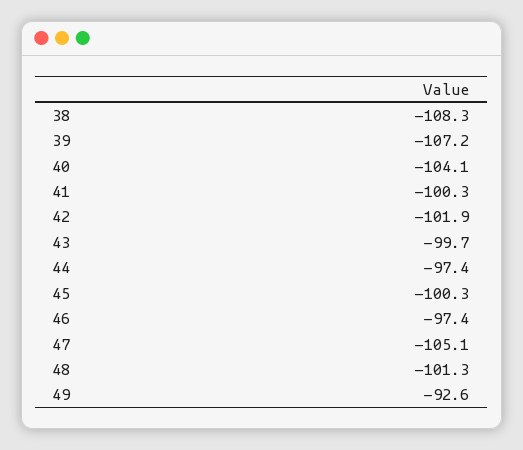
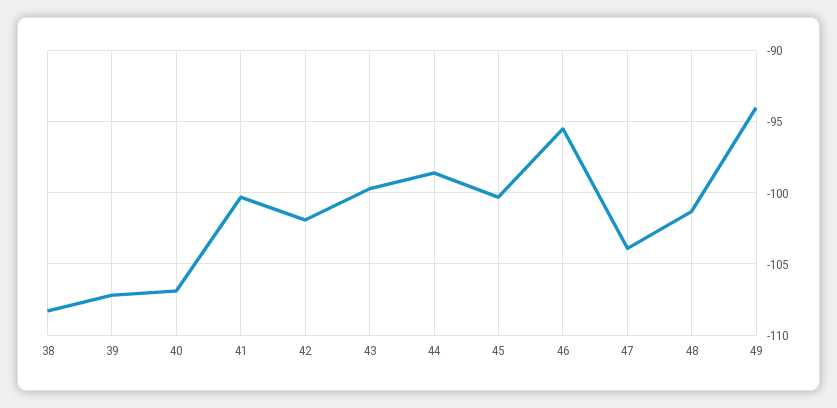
40: -104.1 -> -107
44: -97.4 -> -98.5
46: -97.4 -> -95.5
47: -105.1 -> -104
49: -92.6 -> -94

